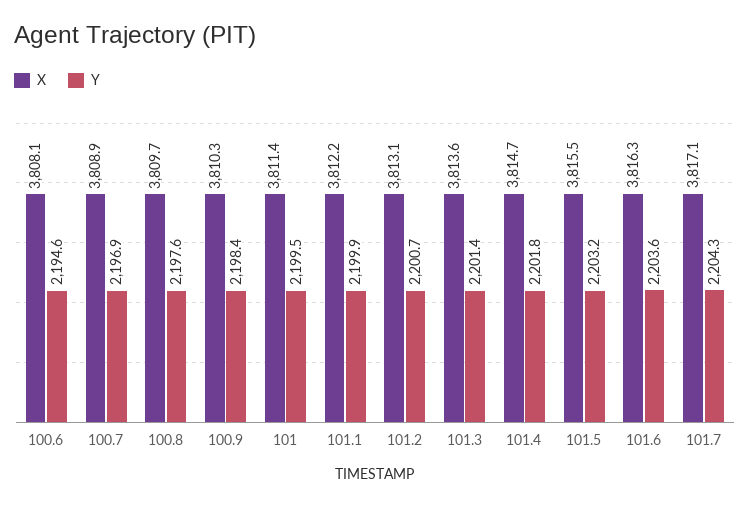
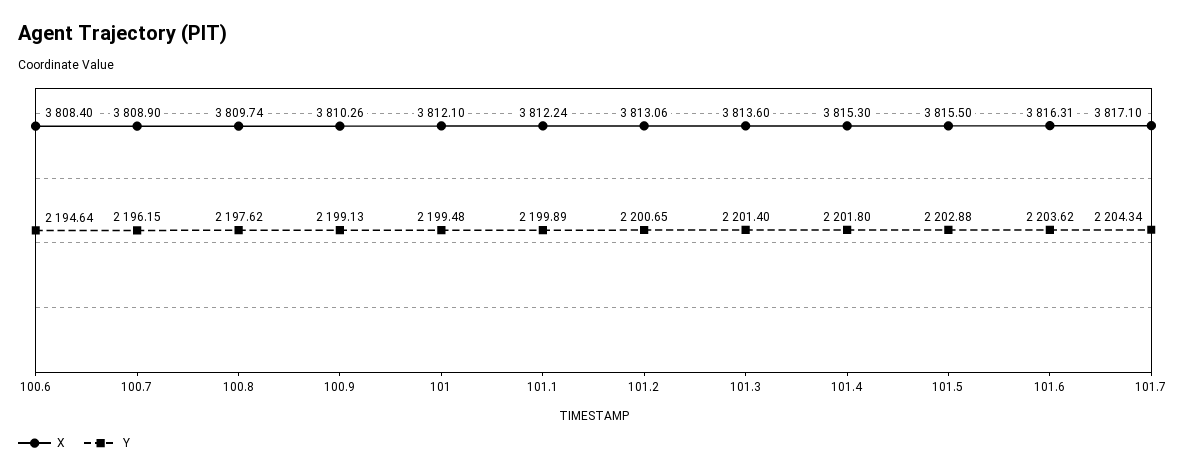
X, 100.6: 3808.1 -> 3808.4
Y, 100.7: 2196.9 -> 2196.15
Y, 100.9: 2198.4 -> 2199.13
X, 101: 3811.4 -> 3812.1
X, 101.4: 3814.7 -> 3815.3
Y, 101.5: 2203.2 -> 2202.88

